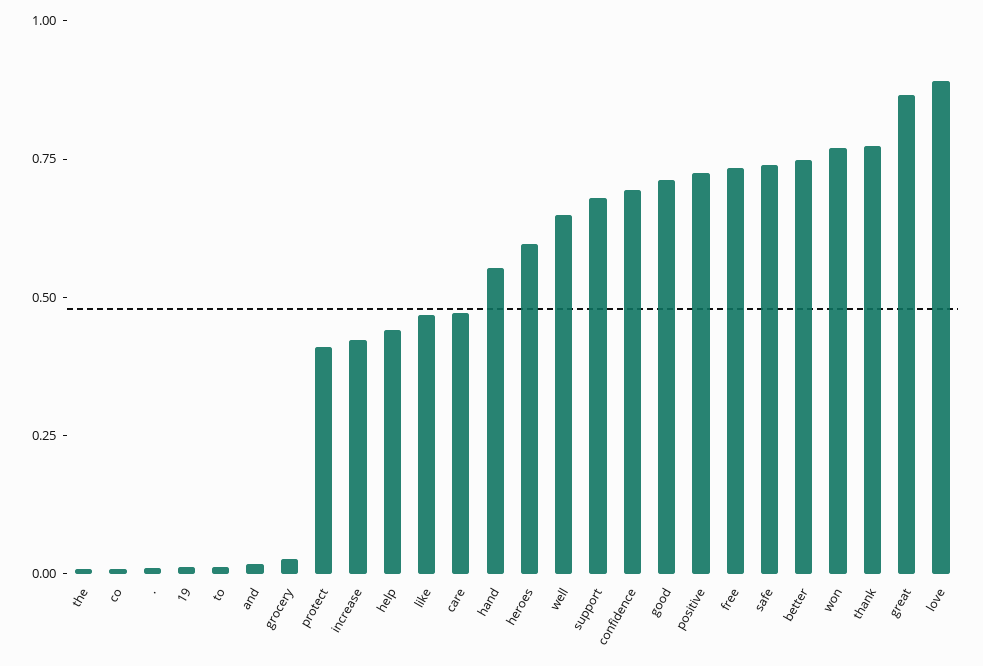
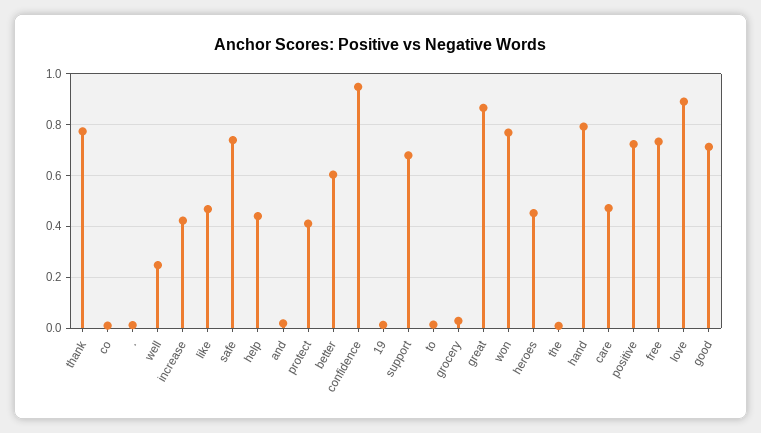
hand: 0.55 -> 0.8
heroes: 0.6 -> 0.45
well: 0.65 -> 0.25
confidence: 0.7 -> 0.95
better: 0.75 -> 0.6

